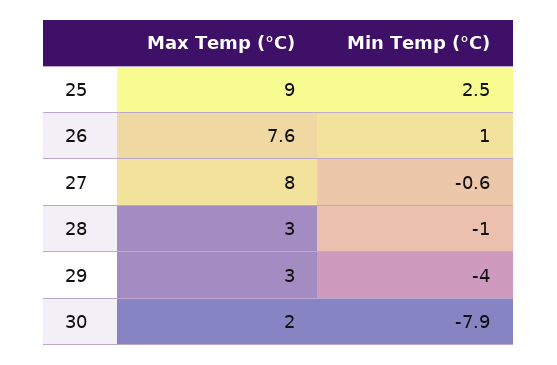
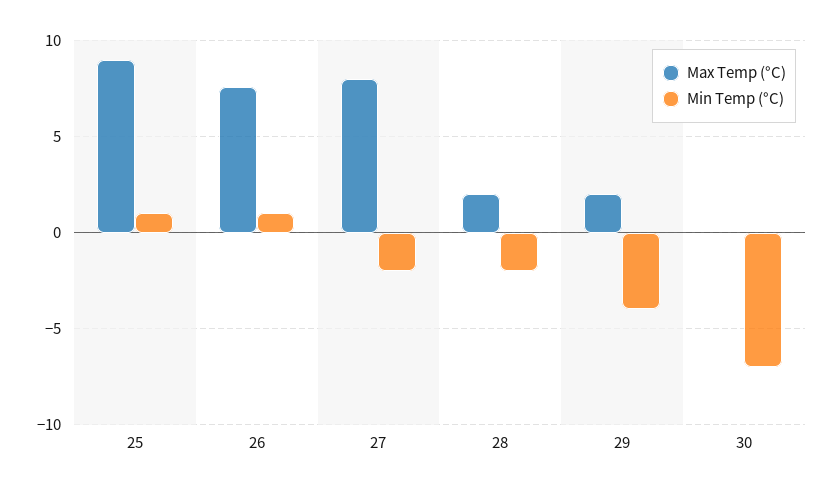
Min Temp (°C), 25: 2.5 -> 1
Min Temp (°C), 27: -0.6 -> -2
Max Temp (°C), 28: 3 -> 2
Min Temp (°C), 28: -1 -> -2
Max Temp (°C), 29: 3 -> 2
Max Temp (°C), 30: 2 -> 0
Min Temp (°C), 30: -7.9 -> -7

